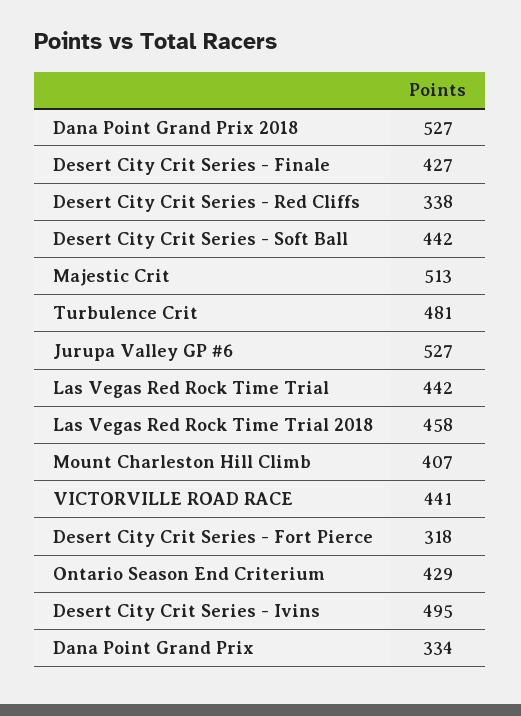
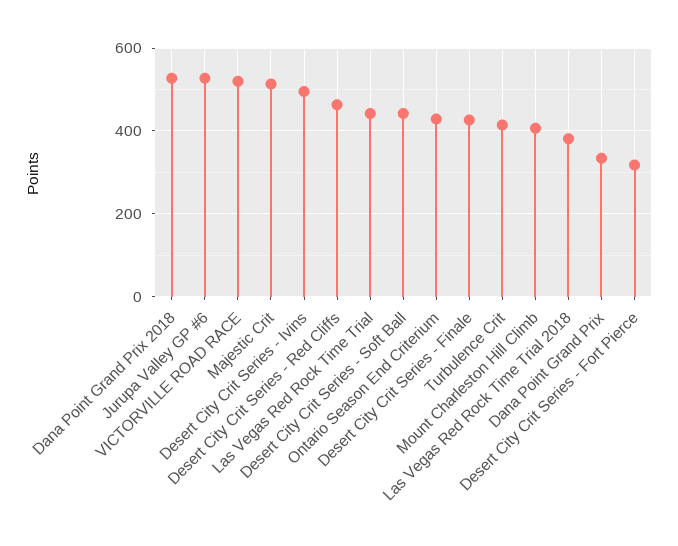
Desert City Crit Series - Red Cliffs: 338 -> 460
Turbulence Crit: 481 -> 420
Las Vegas Red Rock Time Trial 2018: 458 -> 380
VICTORVILLE ROAD RACE: 441 -> 520

